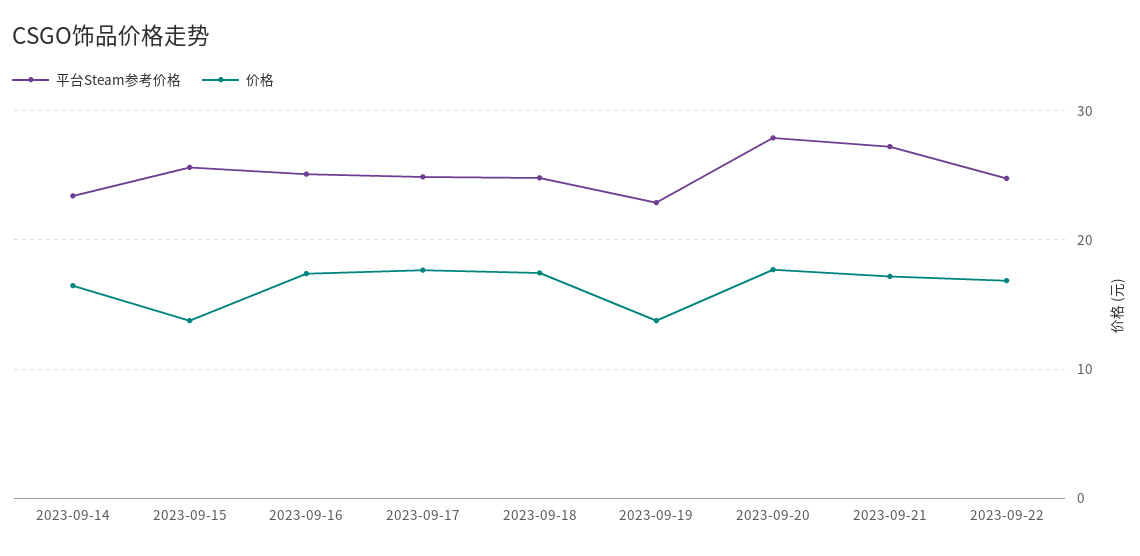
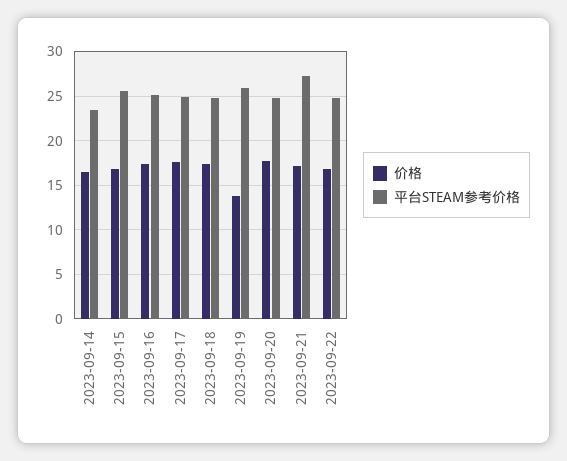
价格, 2023-09-15: 14 -> 17
平台Steam参考价格, 2023-09-19: 23 -> 26
平台Steam参考价格, 2023-09-20: 28 -> 25

